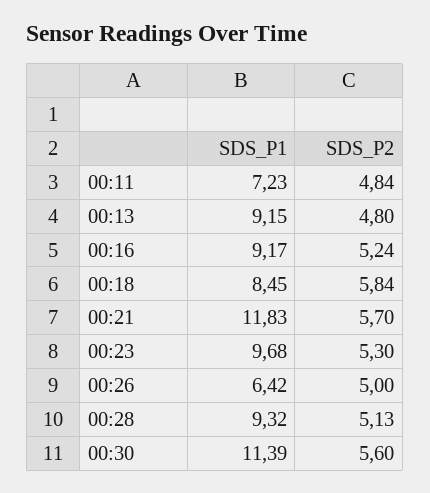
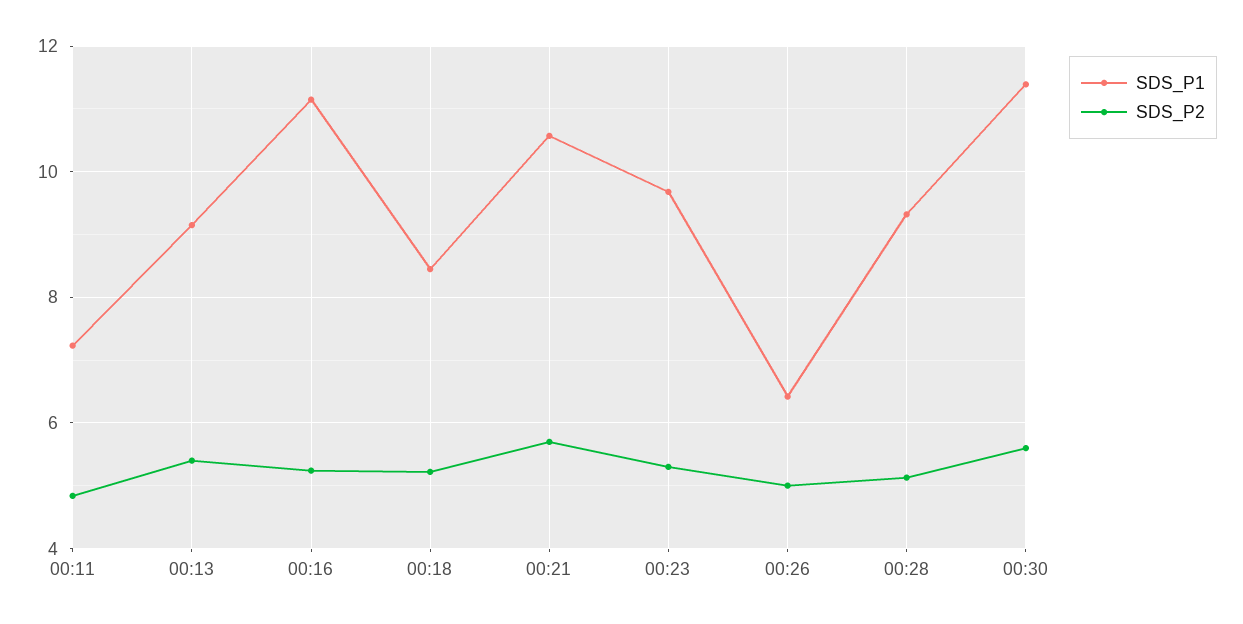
SDS_P2, 00:13: 4.8 -> 5.4
SDS_P1, 00:16: 9.17 -> 11.2
SDS_P2, 00:18: 5.84 -> 5.2
SDS_P1, 00:21: 11.83 -> 10.6

